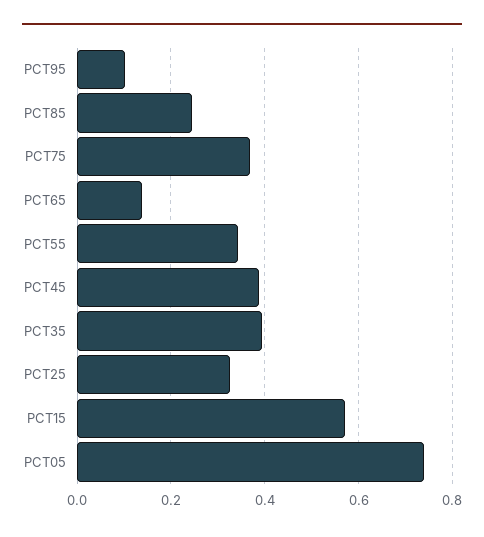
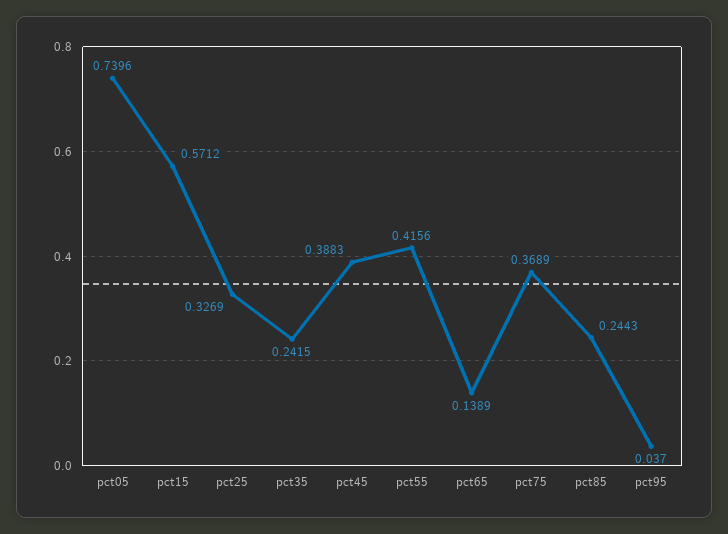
PCT95: 0.1 -> 0.037
PCT55: 0.34 -> 0.4156
PCT35: 0.4 -> 0.2415

